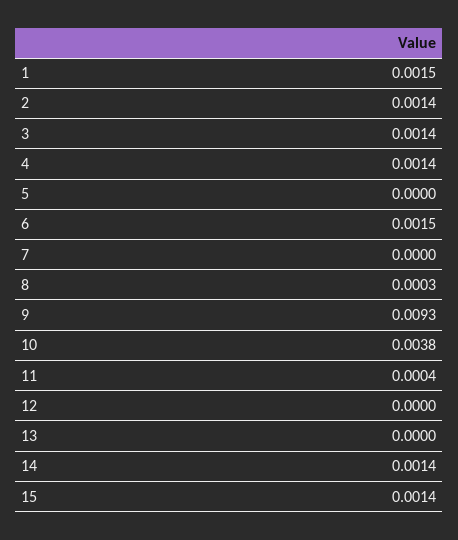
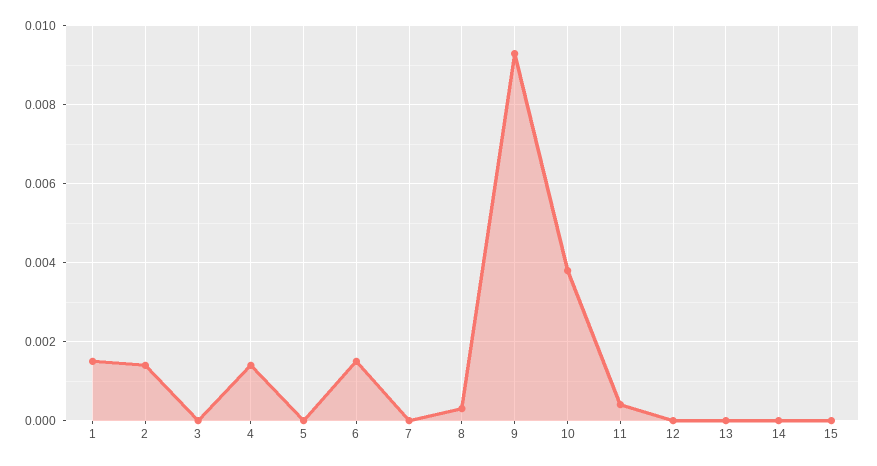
3: 0.0014 -> 0
14: 0.0014 -> 0
15: 0.0014 -> 0

